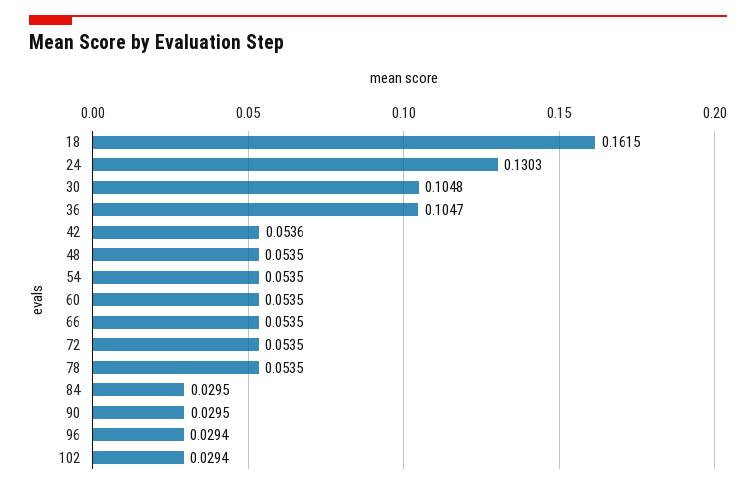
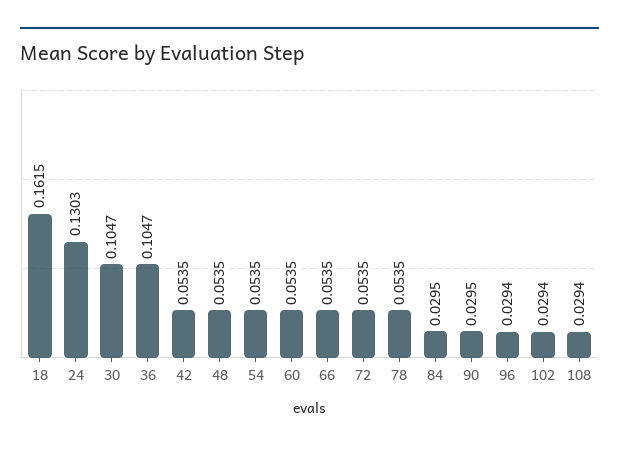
30: 0.1048 -> 0.1047
42: 0.0536 -> 0.0535
108: none -> 0.0294

